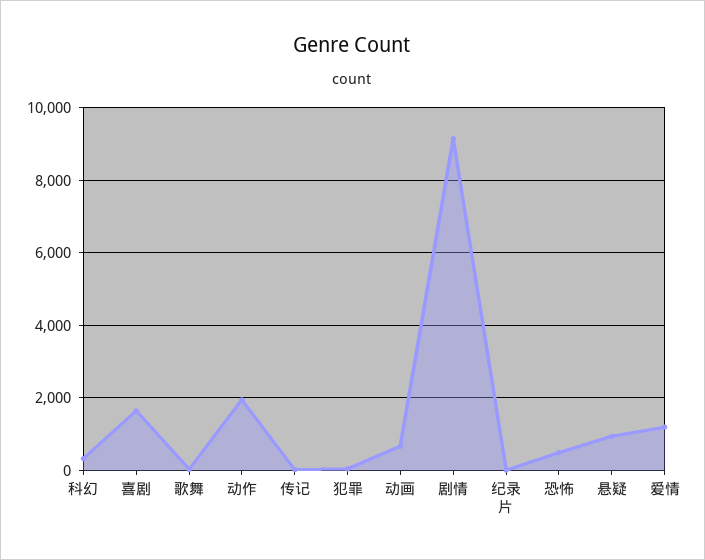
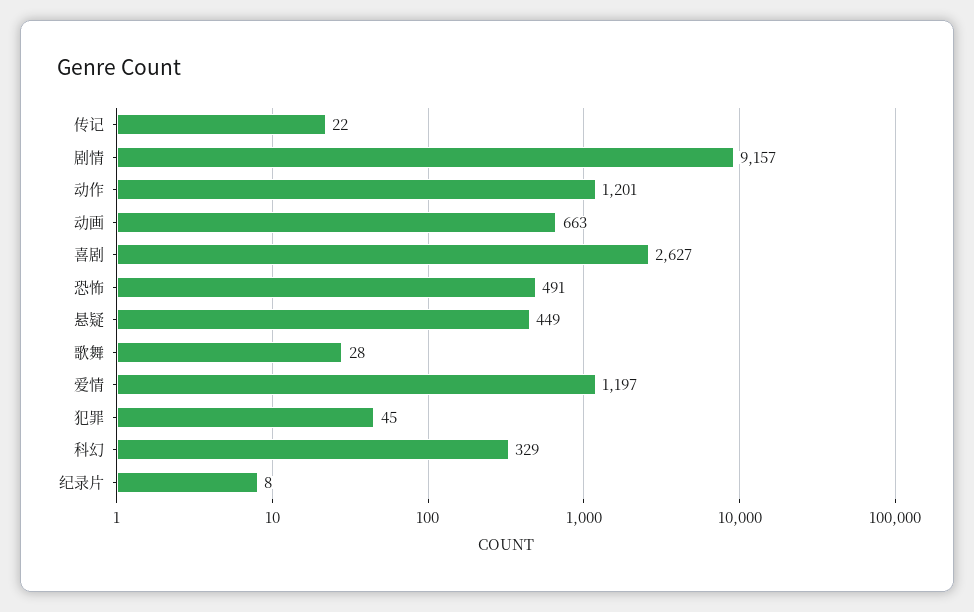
喜剧: 1600 -> 2627
动作: 2000 -> 1201
悬疑: 1000 -> 449

